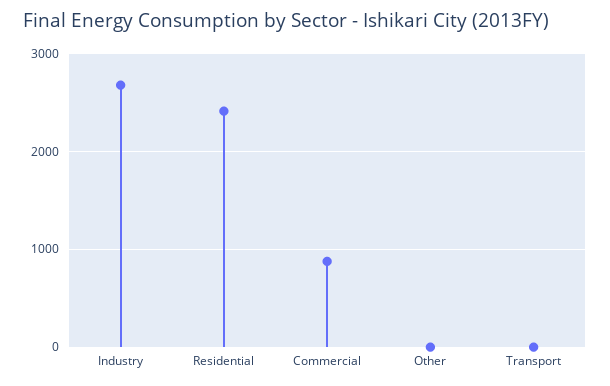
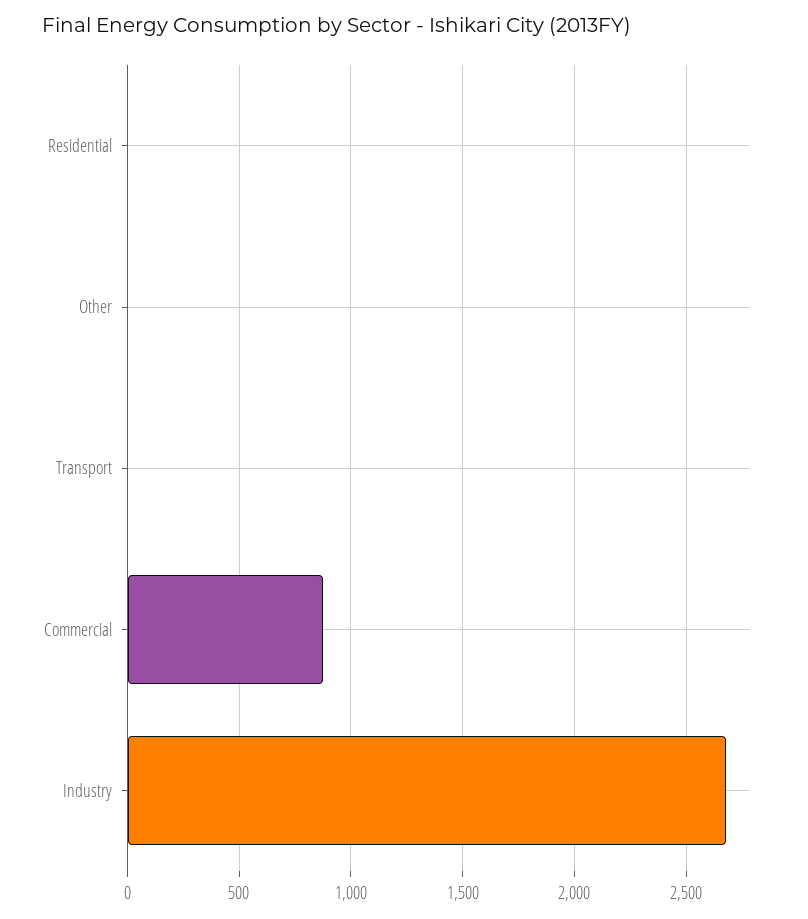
Residential: 2400 -> 0

